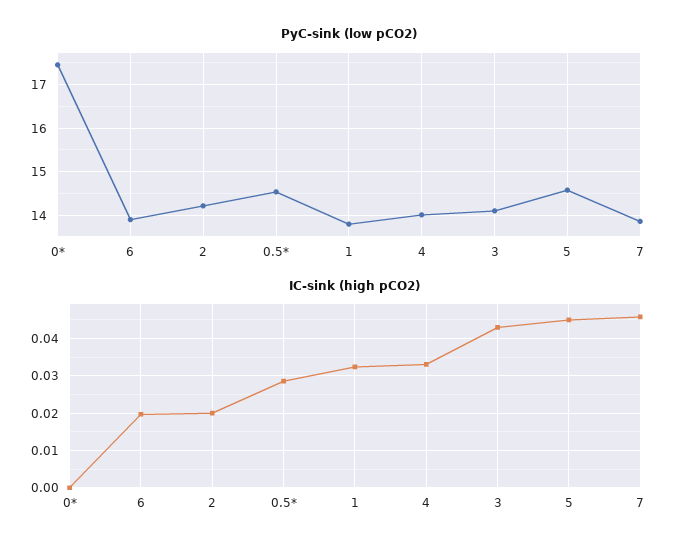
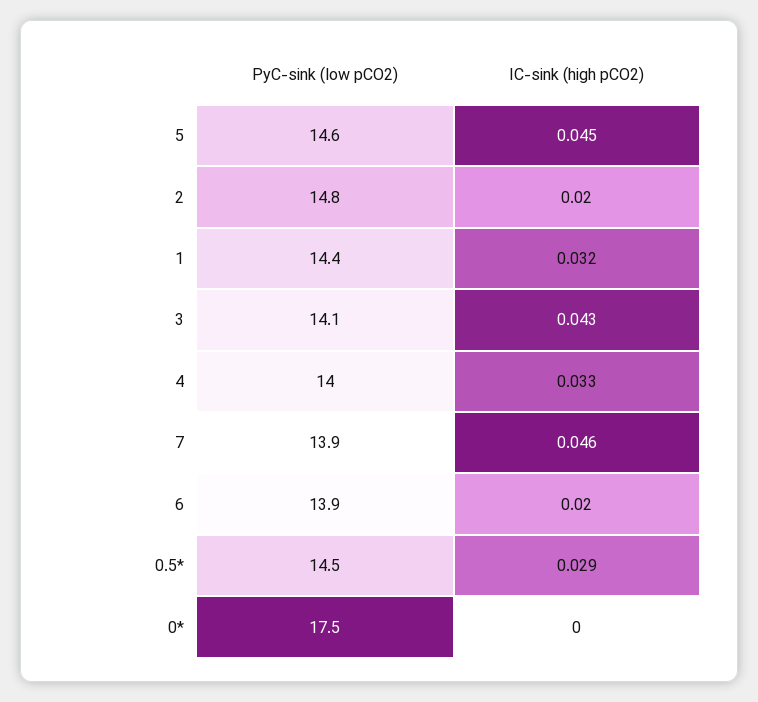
PyC-sink (low pCO2), 2: 14.2 -> 14.8
PyC-sink (low pCO2), 1: 13.8 -> 14.4

